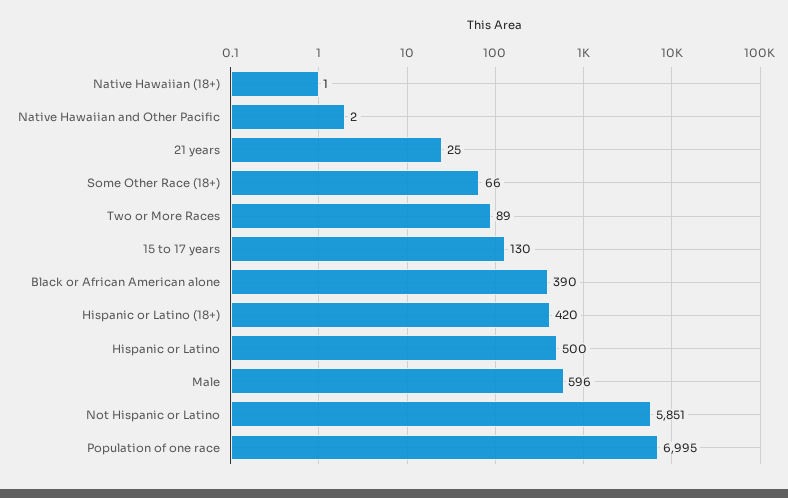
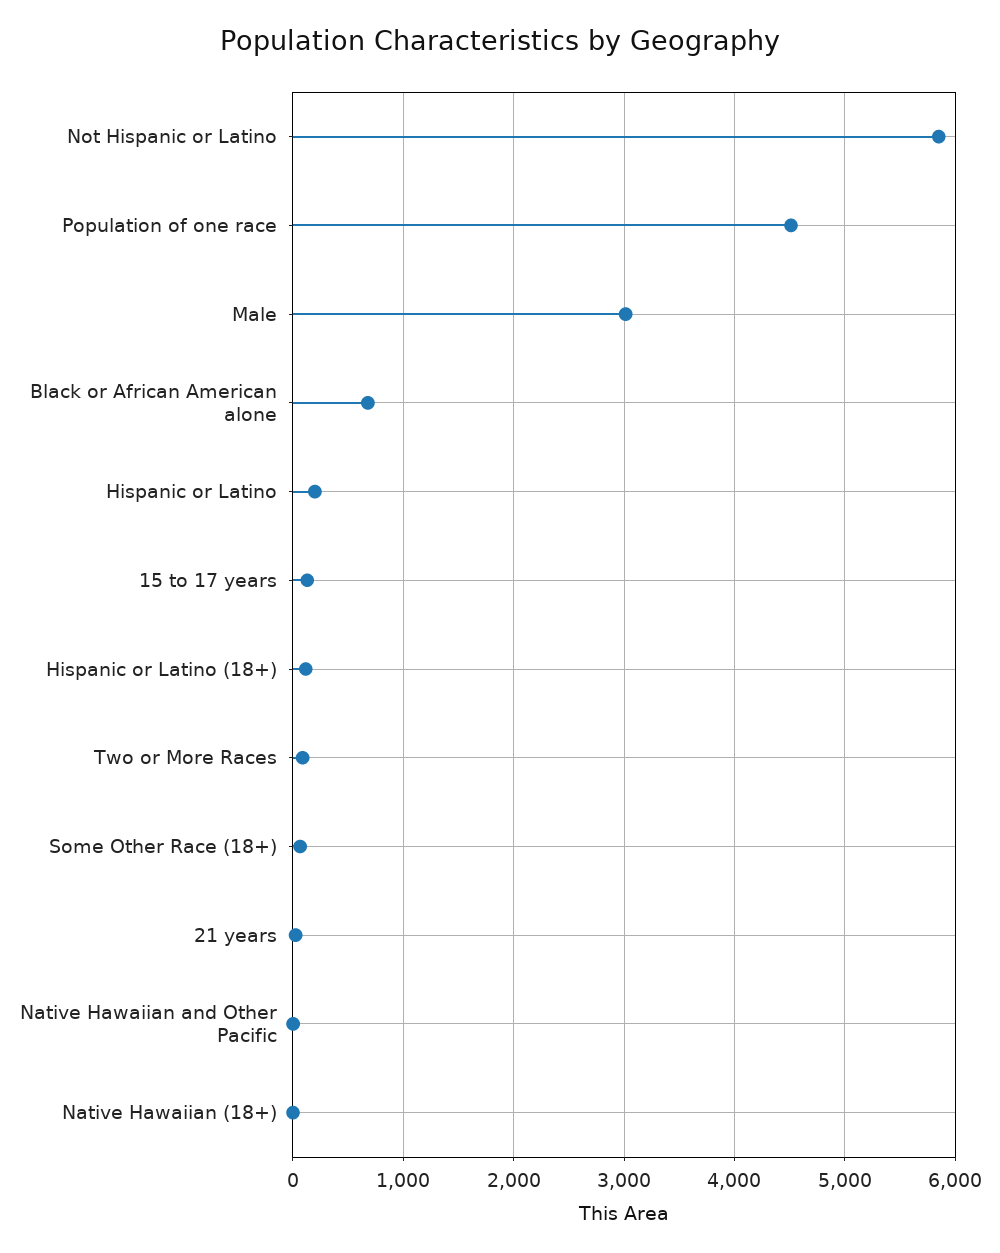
Black or African American alone: 390 -> 700
Hispanic or Latino (18+): 420 -> 100
Hispanic or Latino: 500 -> 200
Male: 596 -> 3000
Population of one race: 6995 -> 4500

